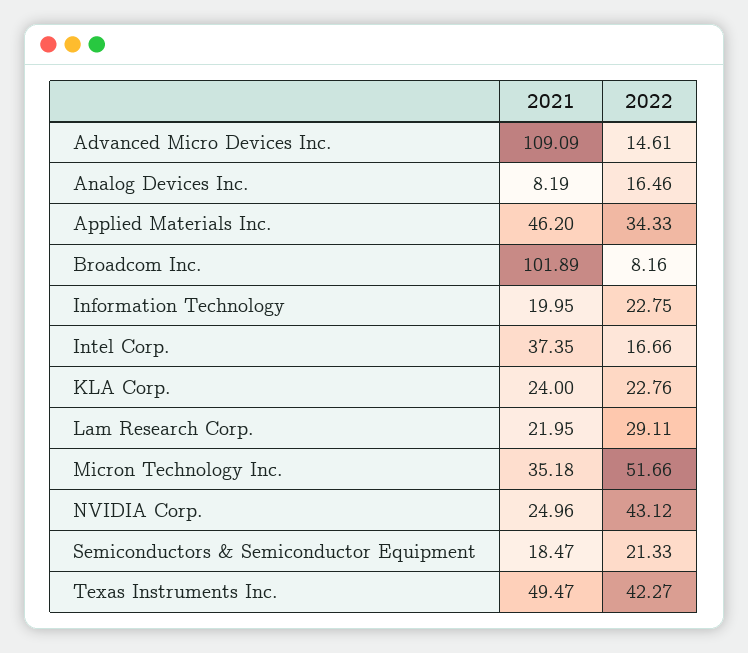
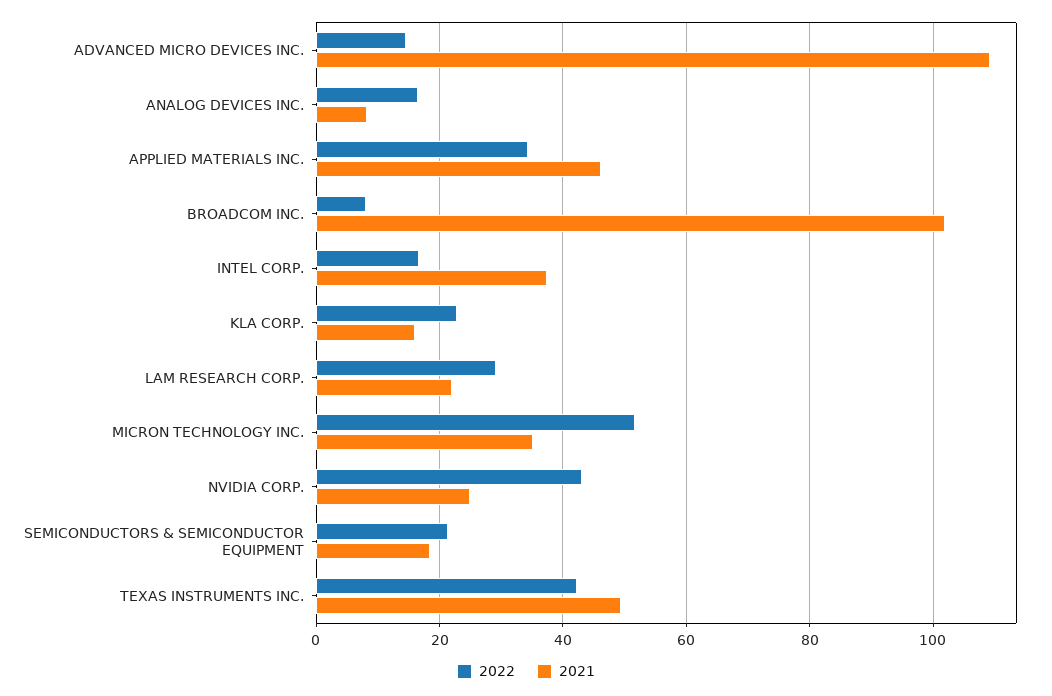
2021, Information Technology: 19.95 -> none
2022, Information Technology: 22.75 -> none
2021, KLA Corp.: 24 -> 16

